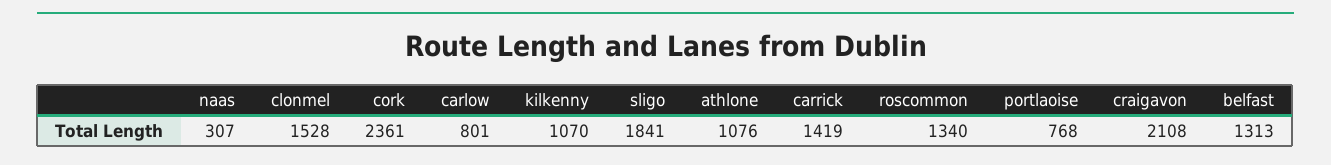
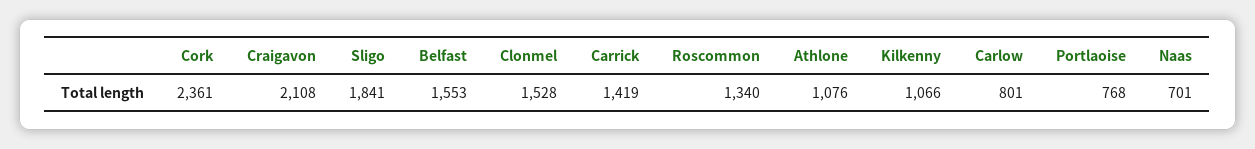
naas: 307 -> 701
kilkenny: 1070 -> 1066
belfast: 1313 -> 1553

